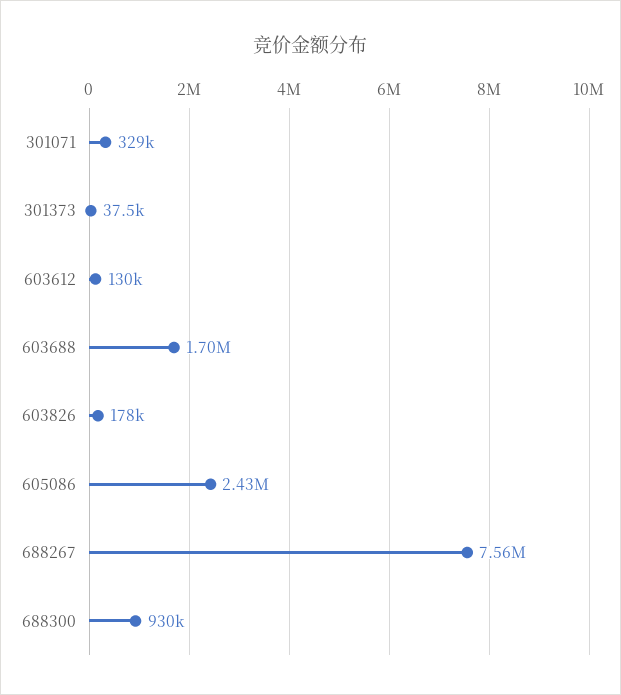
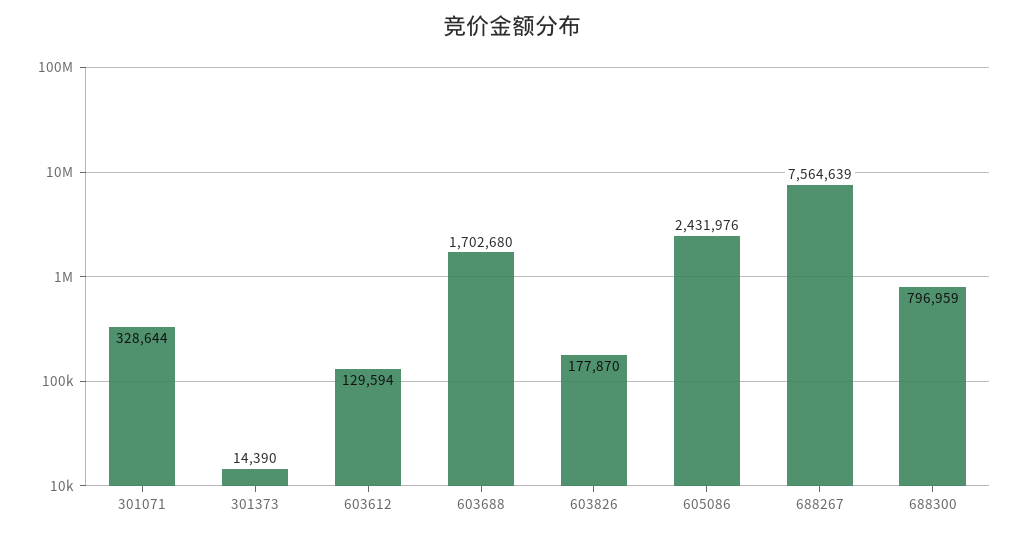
301373: 37500 -> 14390
688300: 930000 -> 796959

